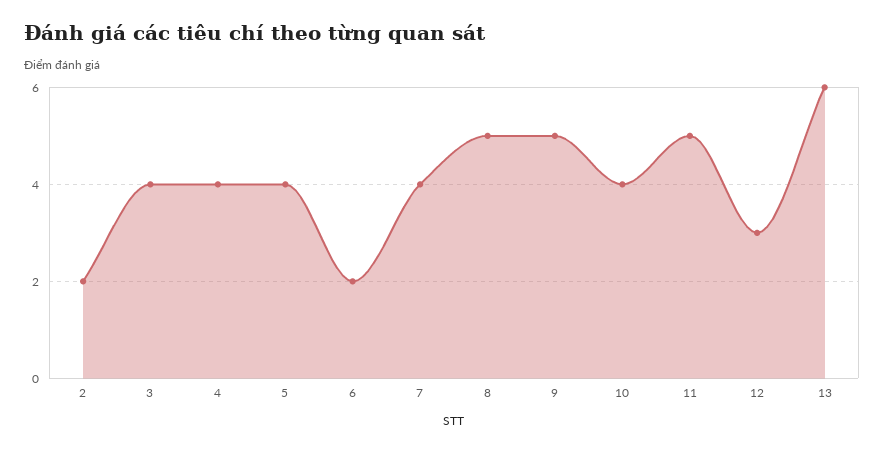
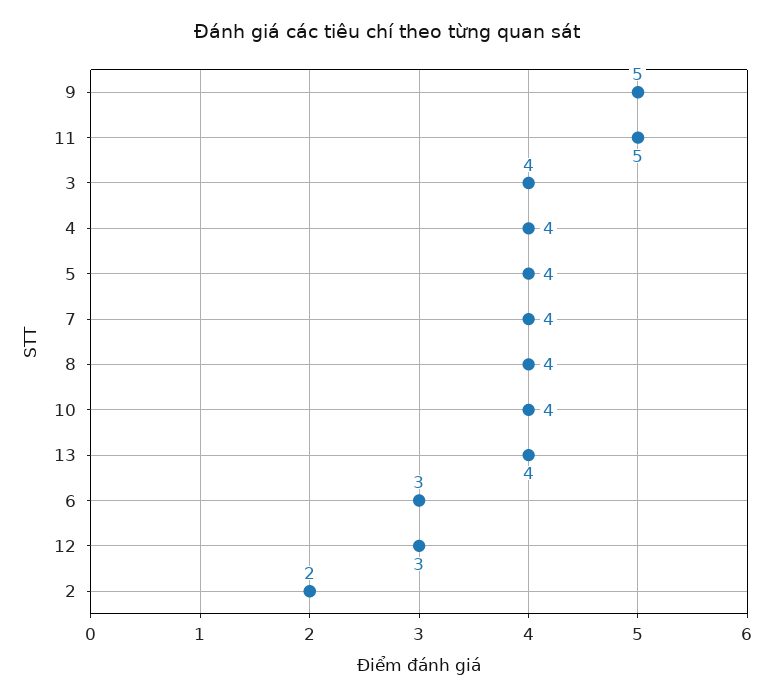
6: 2 -> 3
8: 5 -> 4
13: 6 -> 4

